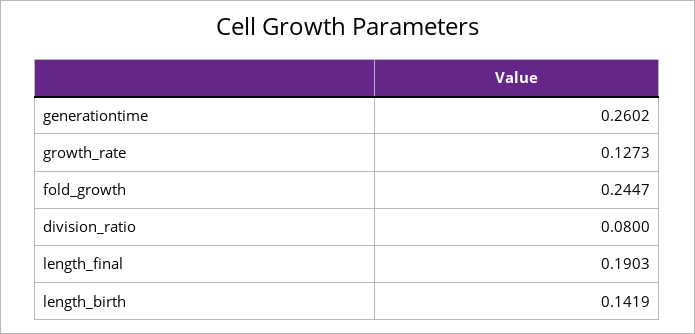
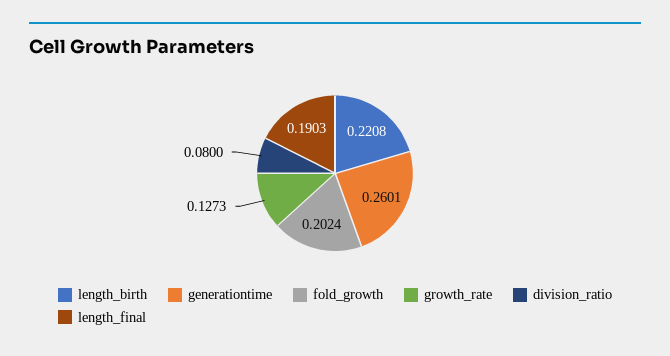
generationtime: 0.2602 -> 0.2601
fold_growth: 0.2447 -> 0.2024
length_birth: 0.1419 -> 0.2208

